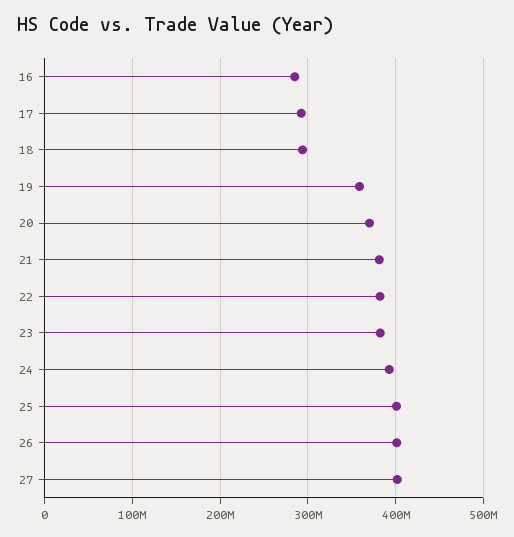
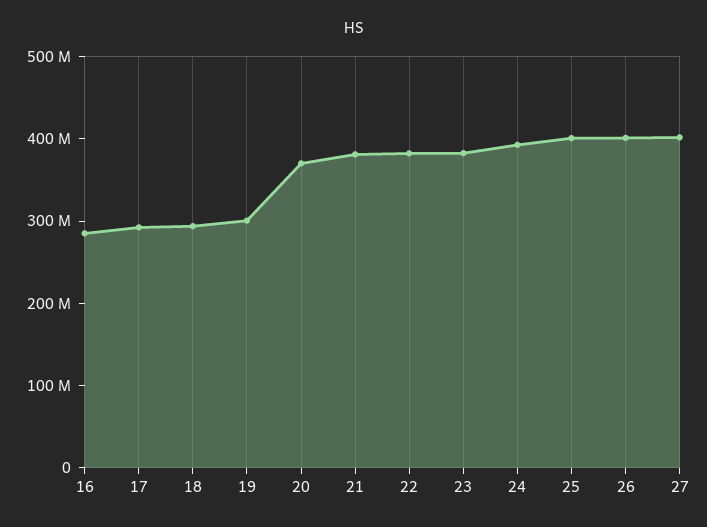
19: 360000000 -> 300000000

